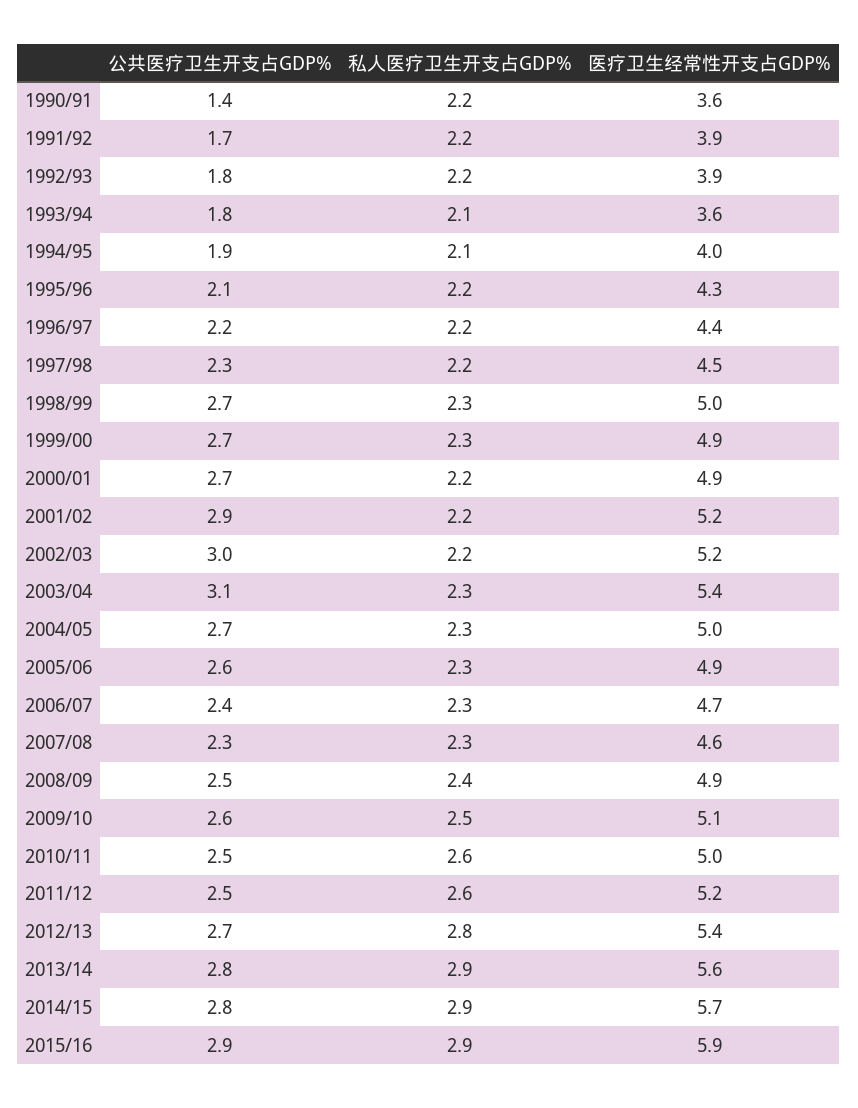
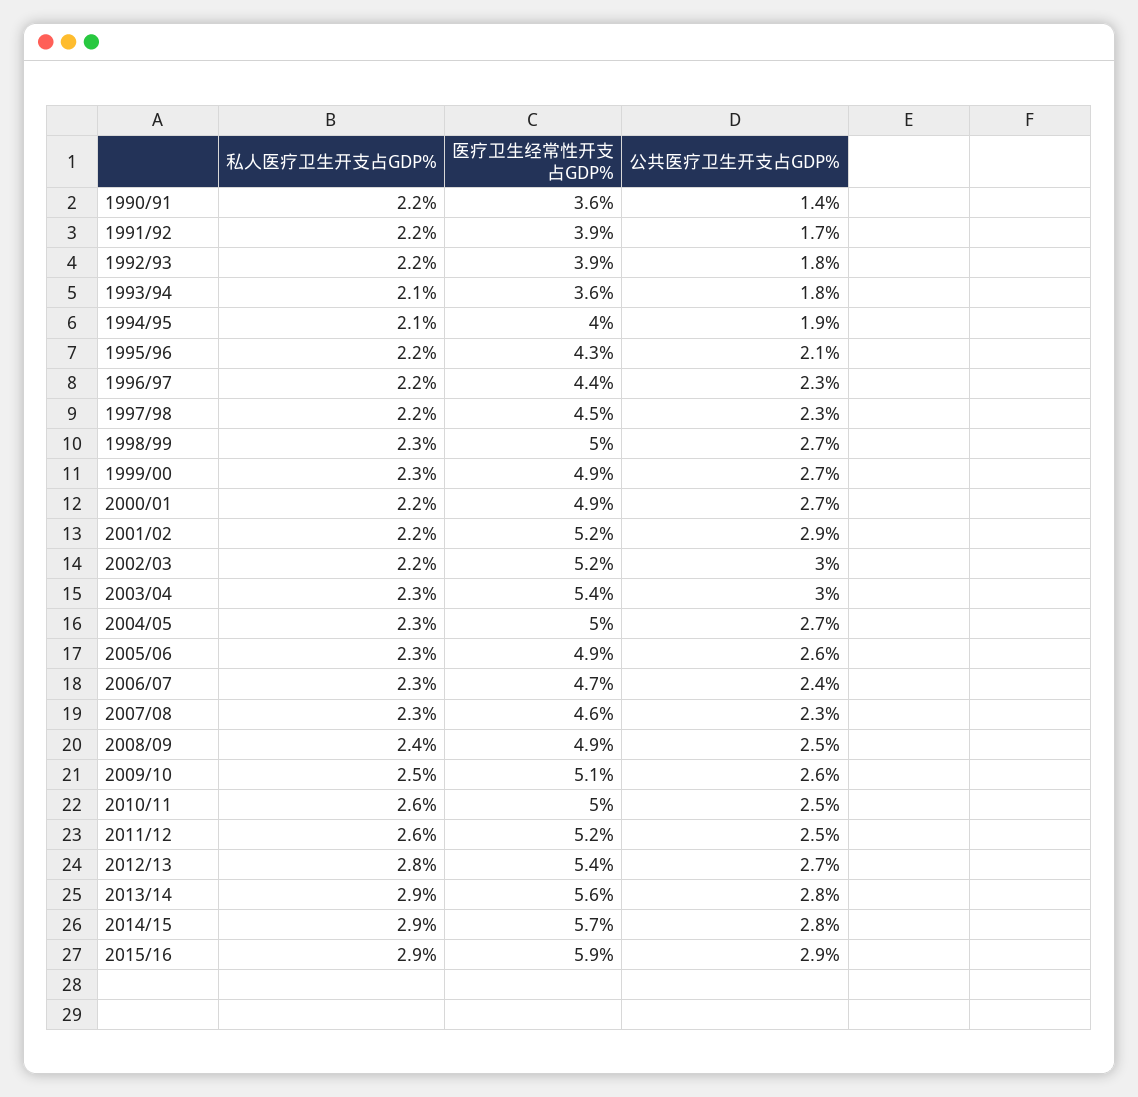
公共医疗卫生开支占GDP%, 1996/97: 2.2 -> 2.3
公共医疗卫生开支占GDP%, 2003/04: 3.1 -> 3

